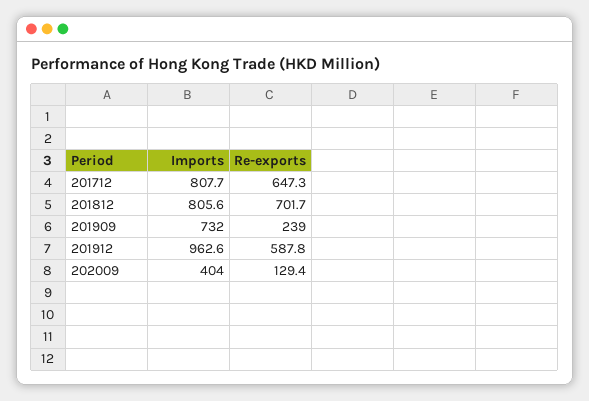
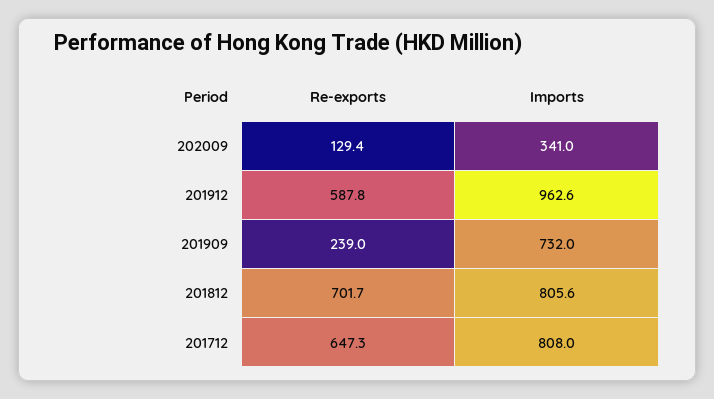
Imports, 201712: 807.7 -> 808
Imports, 202009: 404 -> 341

